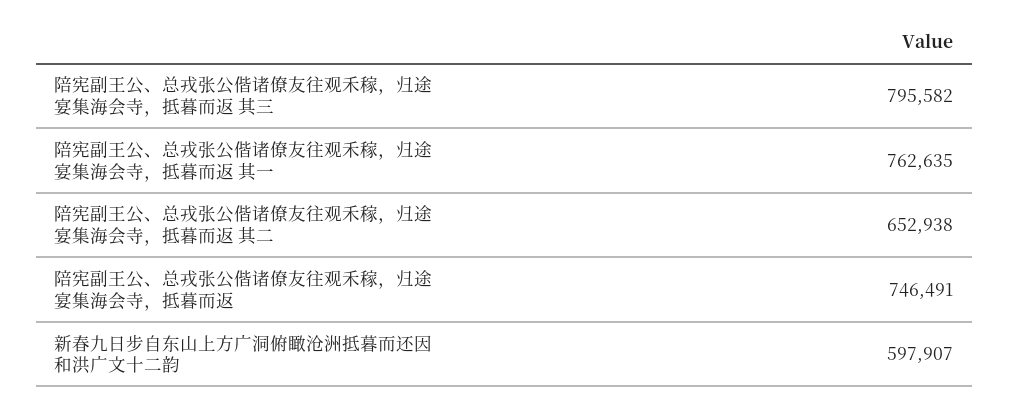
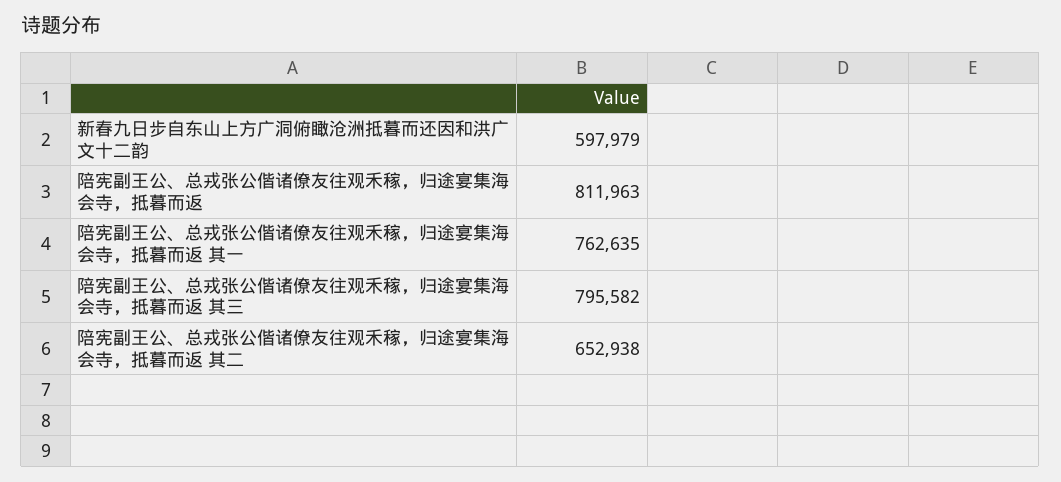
陪宪副王公、总戎张公偕诸僚友往观禾稼，归途宴集海会寺，抵暮而返: 746491 -> 811963
新春九日步自东山上方广洞俯瞰沧洲抵暮而还因和洪广文十二韵: 597907 -> 597979

